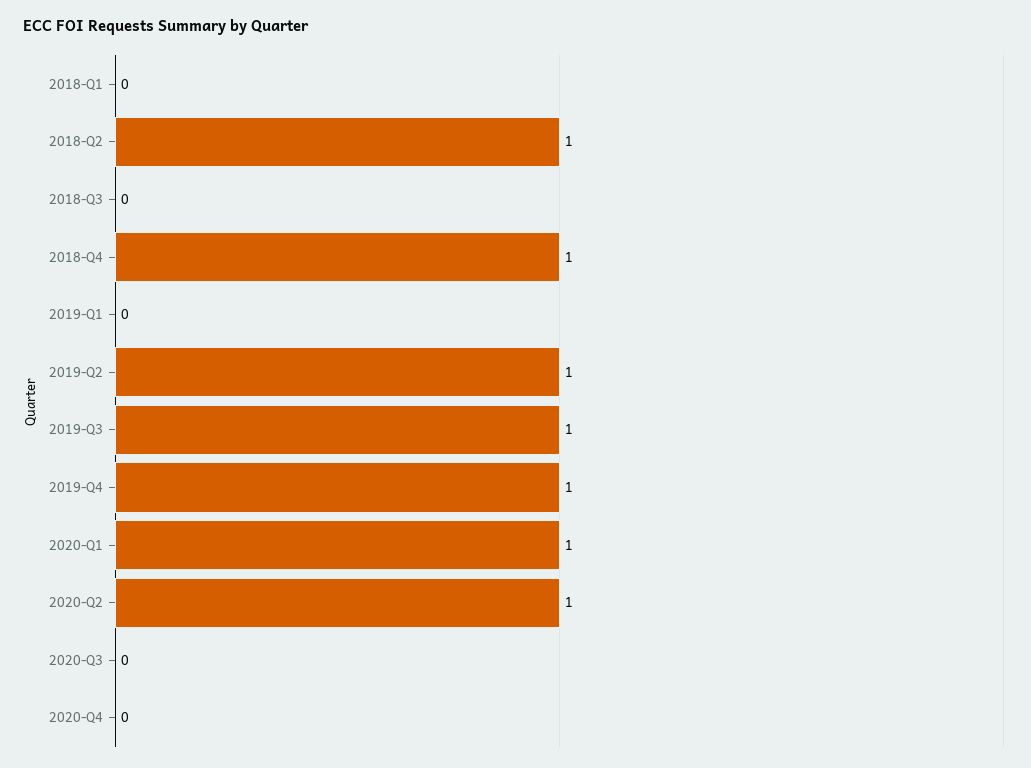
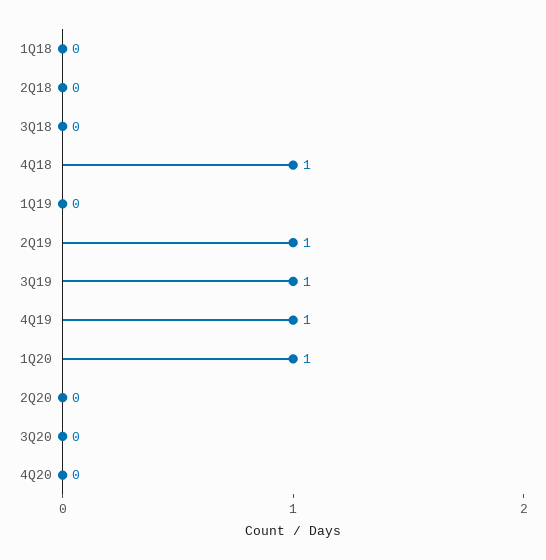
2018-Q2: 1 -> 0
2020-Q2: 1 -> 0

